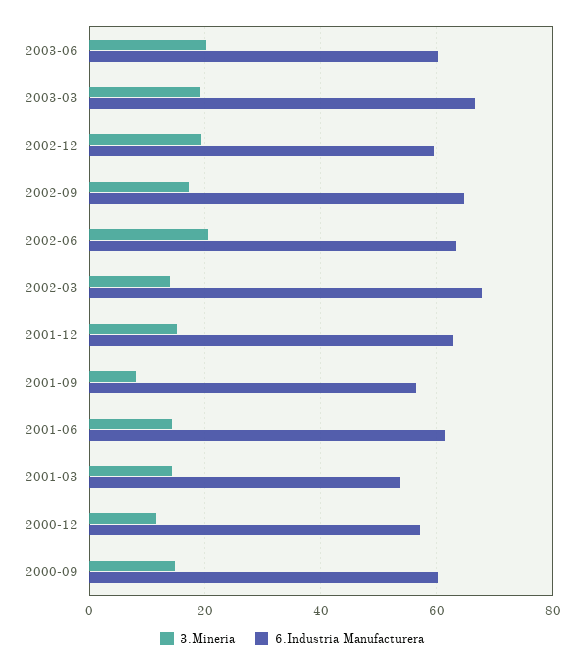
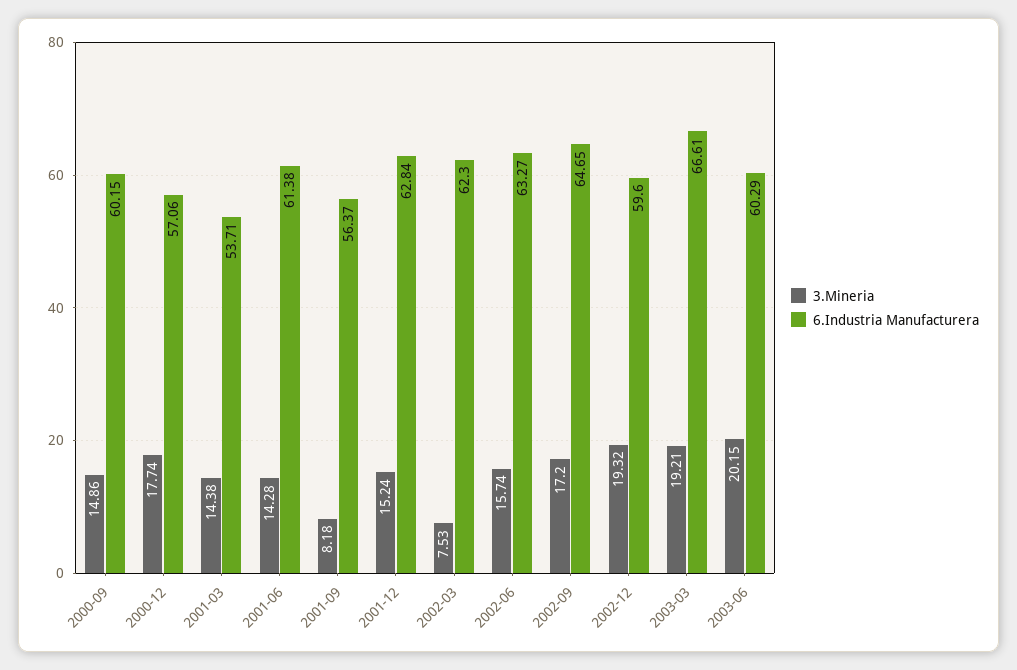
3.Mineria, 2002-06: 20 -> 15.74
3.Mineria, 2002-03: 14 -> 7.53
6.Industria Manufacturera, 2002-03: 68 -> 62.3
3.Mineria, 2000-12: 12 -> 17.74

